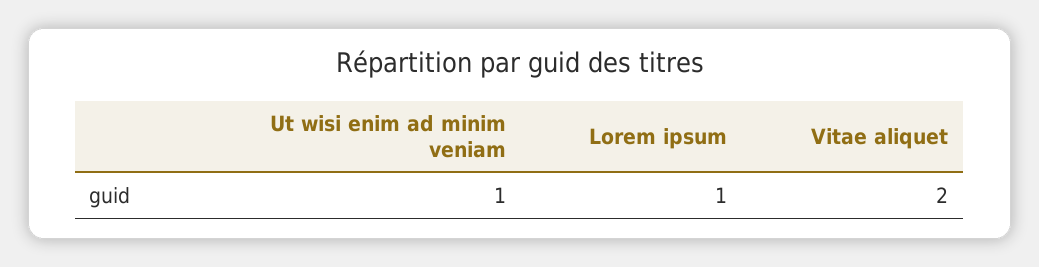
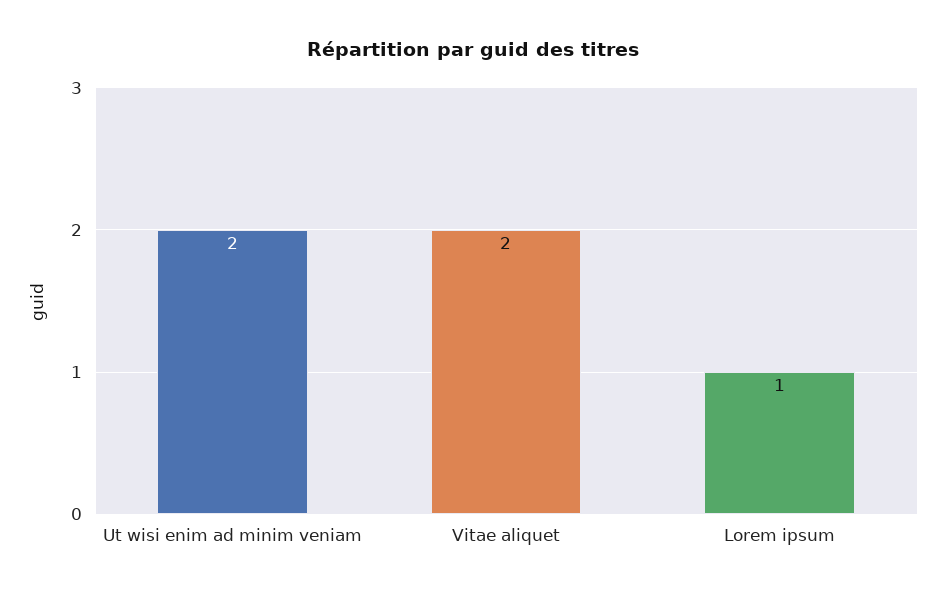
Ut wisi enim ad minim veniam: 1 -> 2

